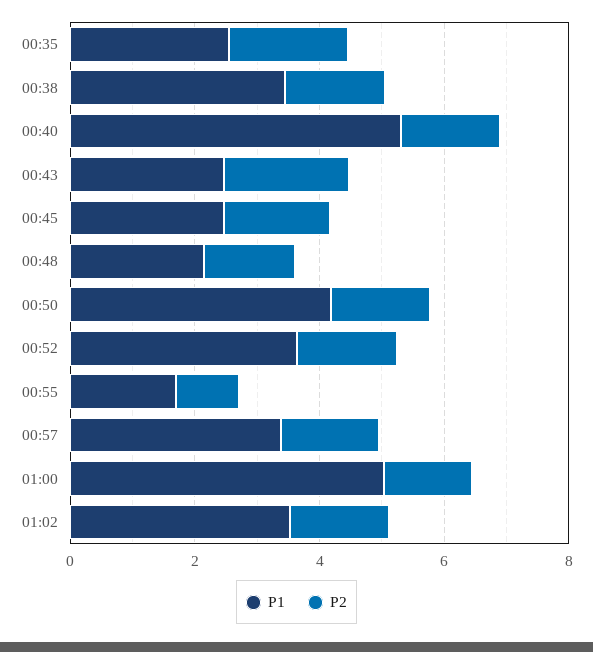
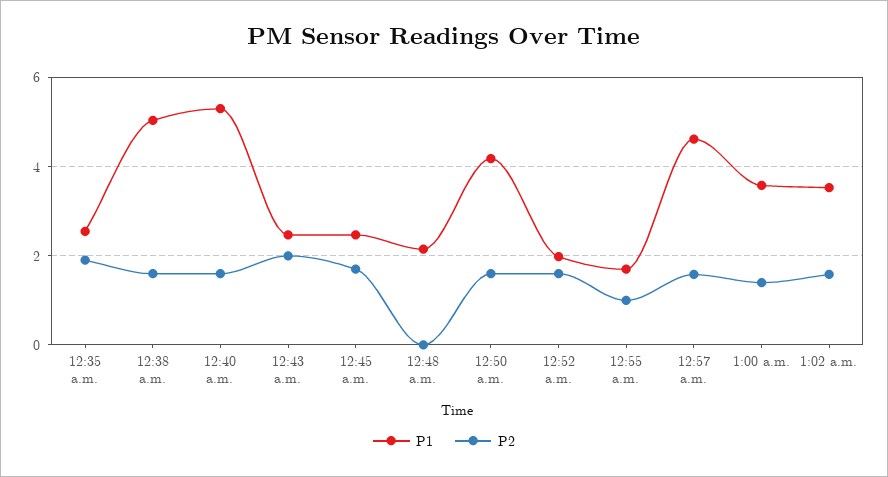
P1, 00:38: 3.5 -> 5
P2, 00:48: 1.5 -> 0
P1, 00:52: 3.5 -> 2
P1, 00:57: 3.5 -> 4.6
P1, 01:00: 5 -> 3.6

